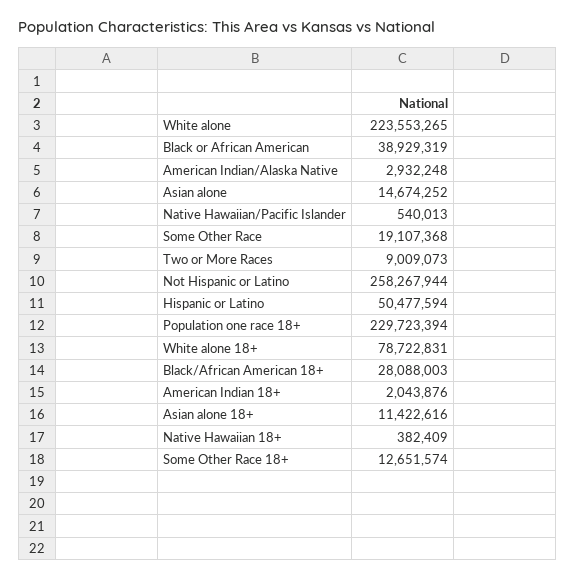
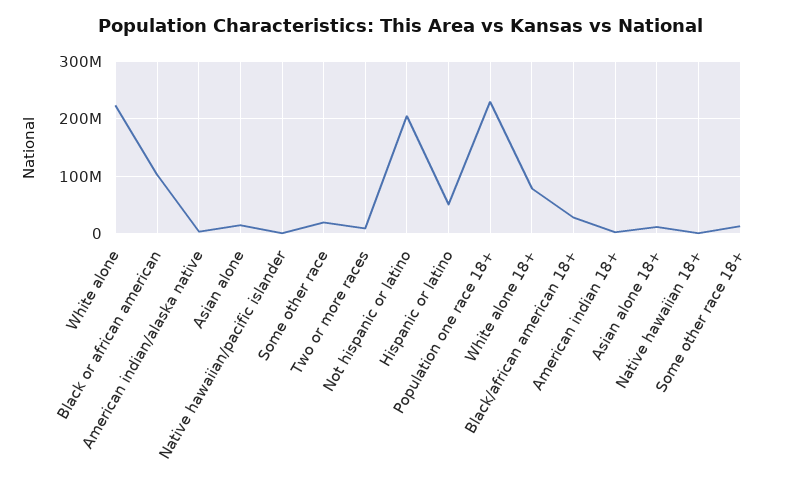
Black or African American: 38929319 -> 100000000
Not Hispanic or Latino: 258267944 -> 200000000

